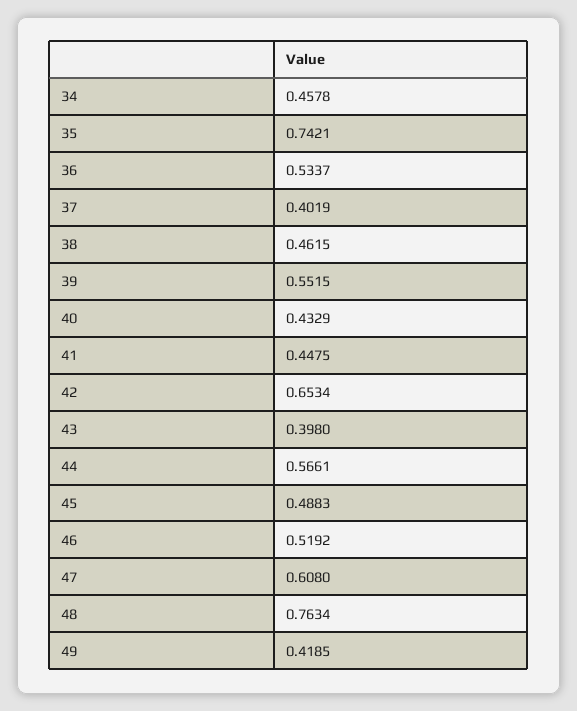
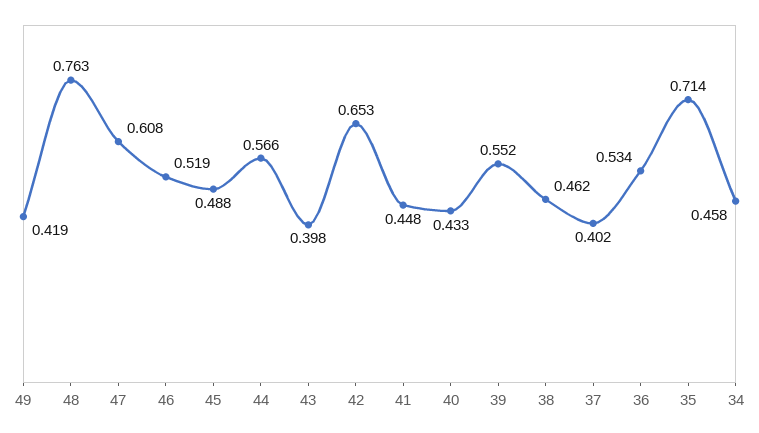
35: 0.7421 -> 0.714

